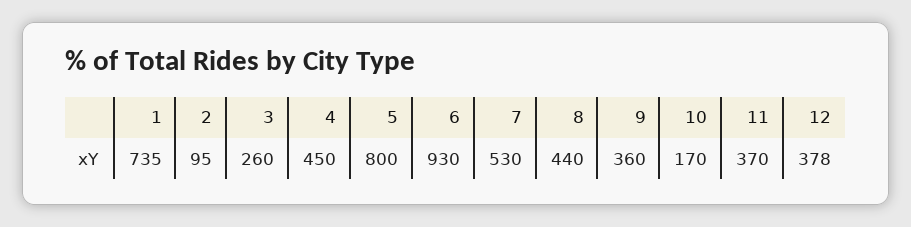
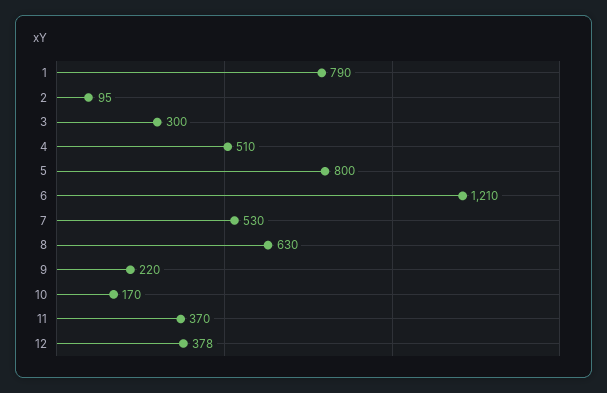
1: 735 -> 790
3: 260 -> 300
4: 450 -> 510
6: 930 -> 1210
8: 440 -> 630
9: 360 -> 220

